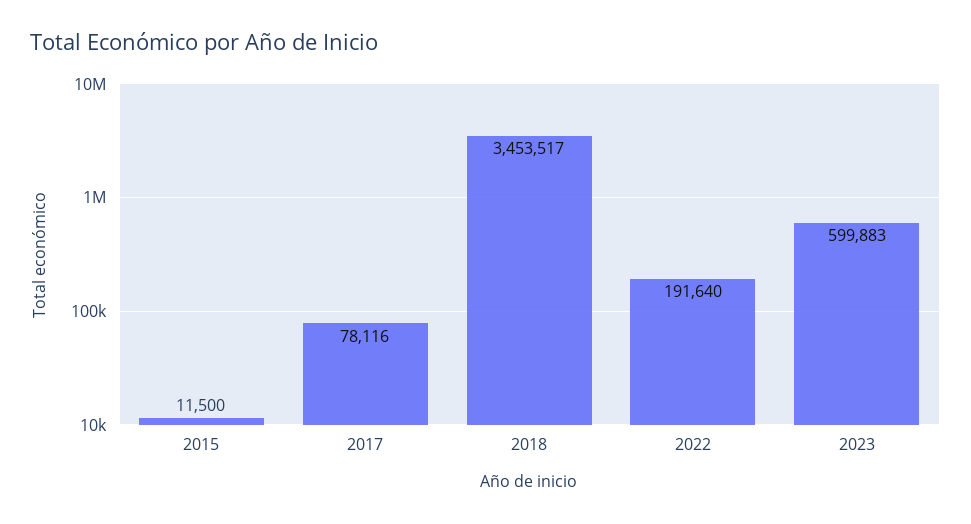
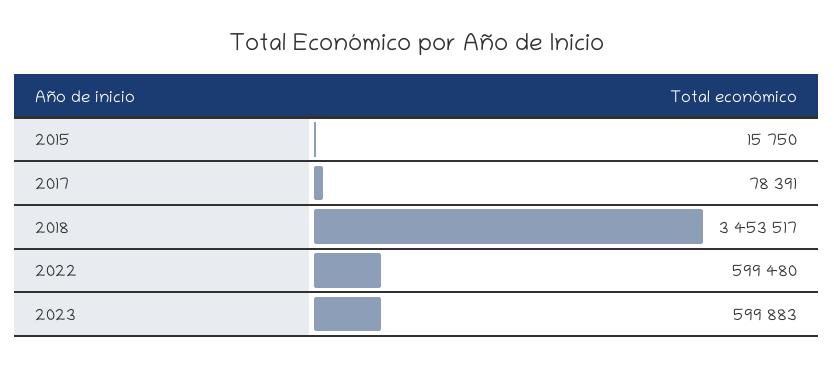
2015: 11500 -> 15750
2017: 78116 -> 78391
2022: 191640 -> 599480

